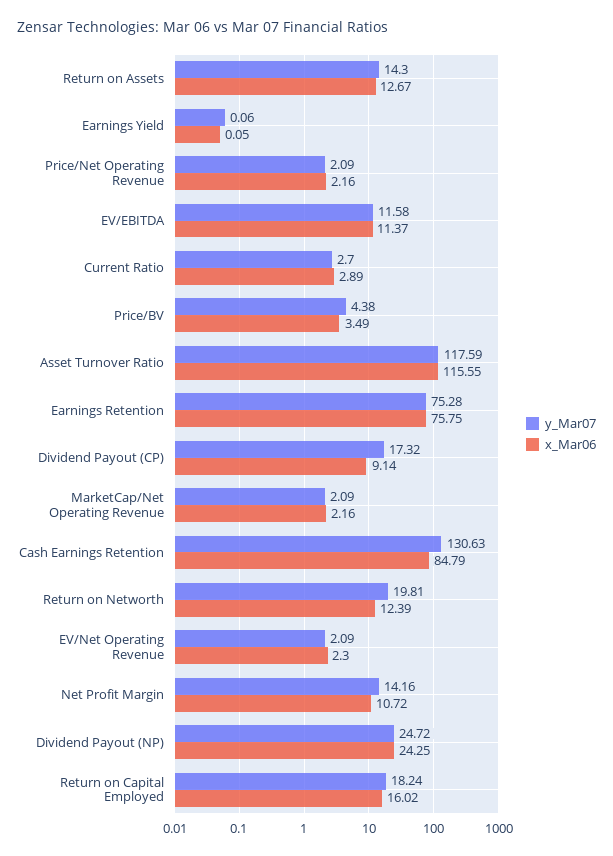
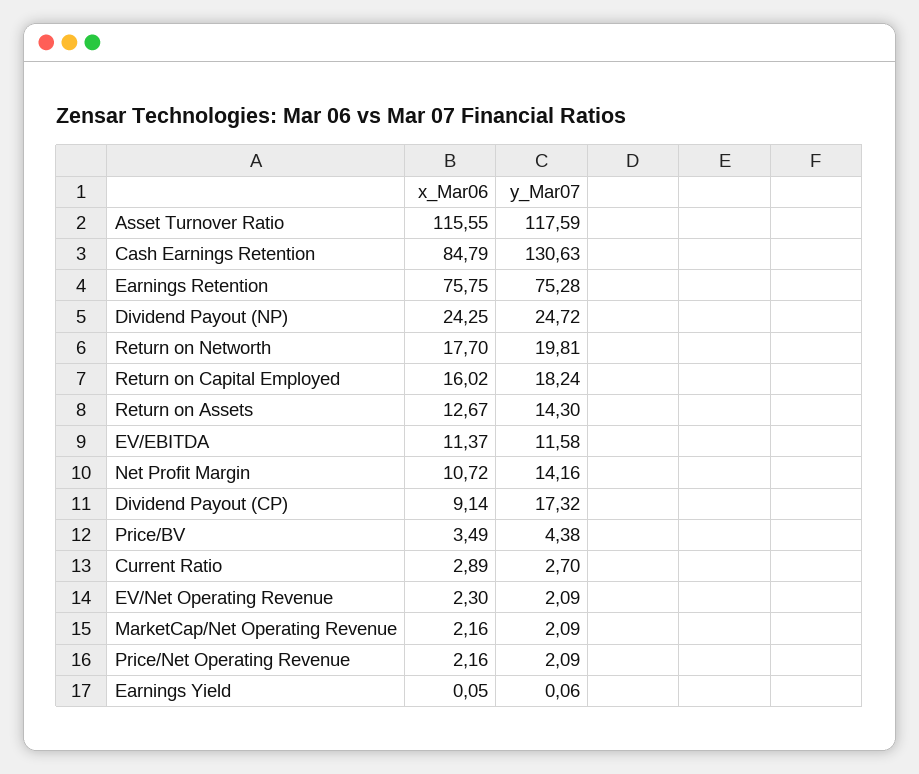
x_Mar06, Return on Networth: 12.39 -> 17.7

